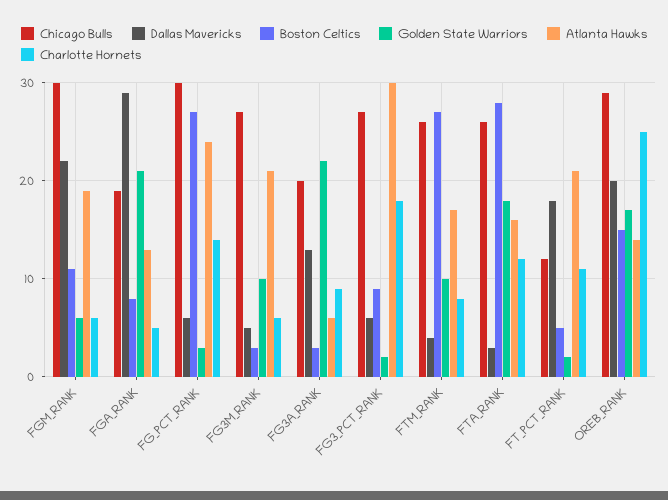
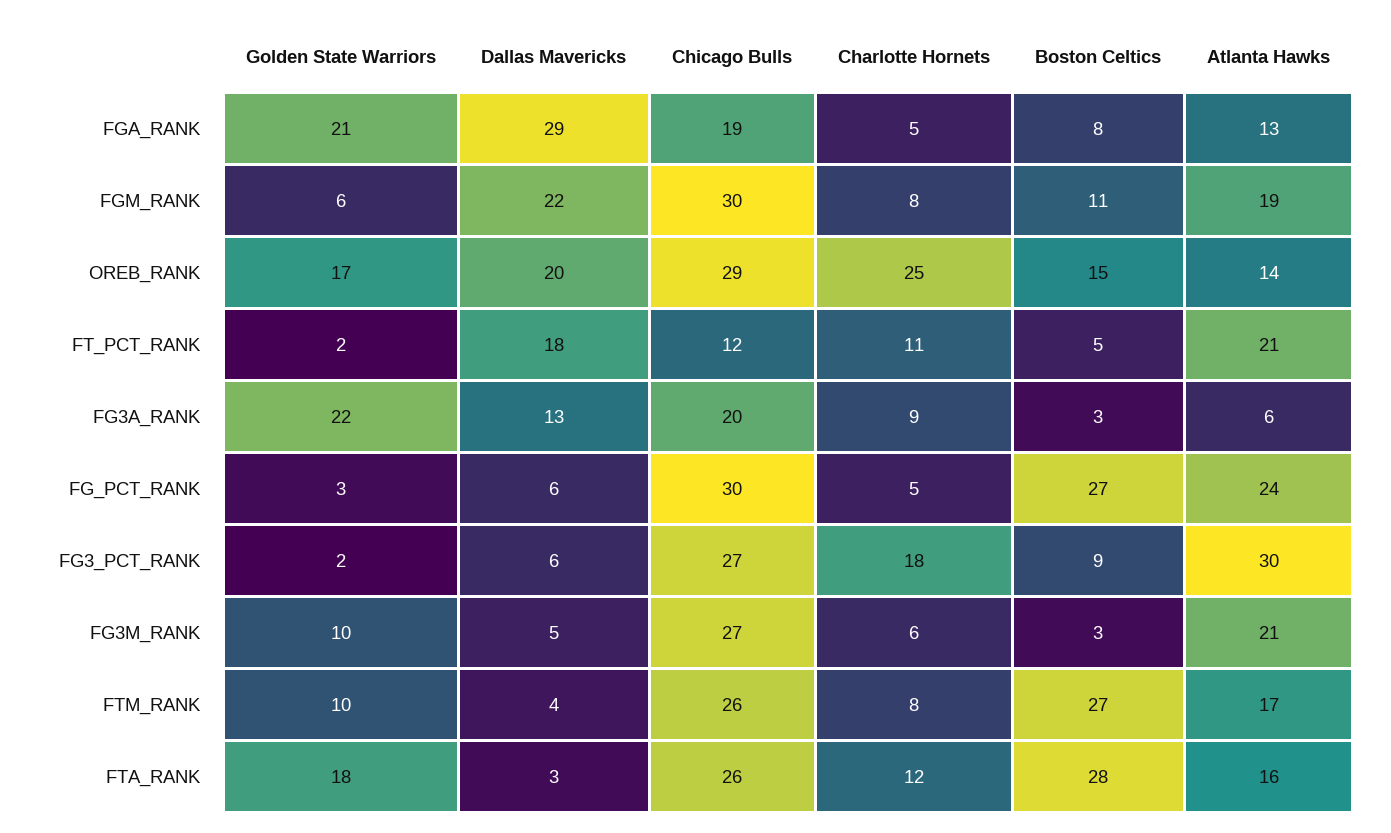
Charlotte Hornets, FGM_RANK: 6 -> 8
Charlotte Hornets, FG_PCT_RANK: 14 -> 5

